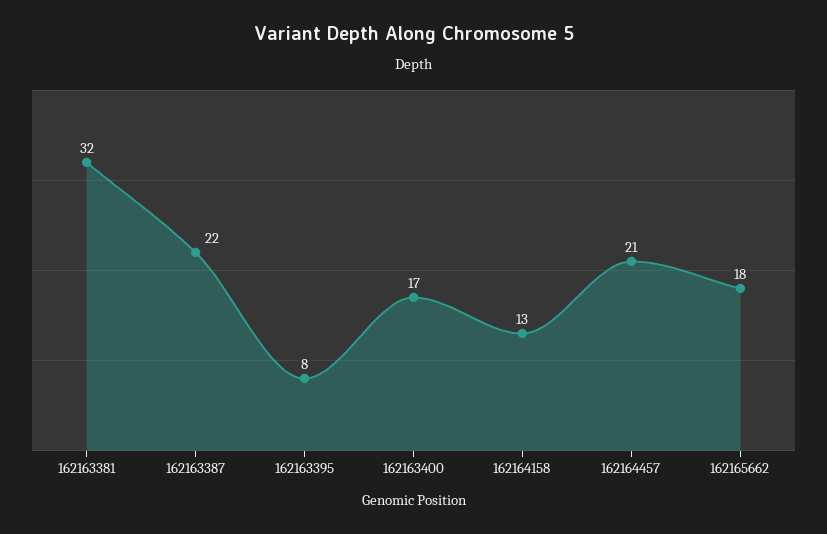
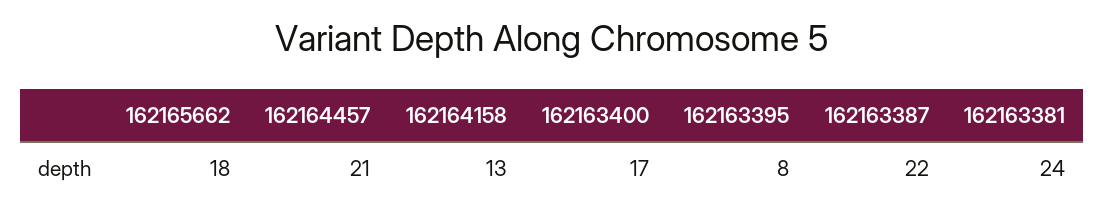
162163381: 32 -> 24

